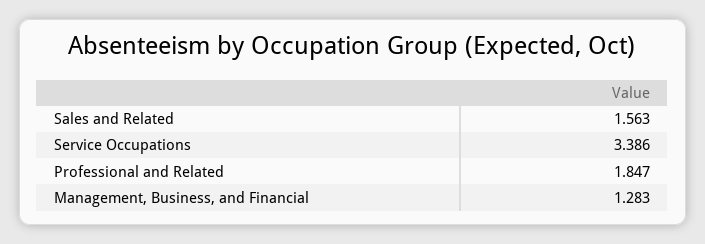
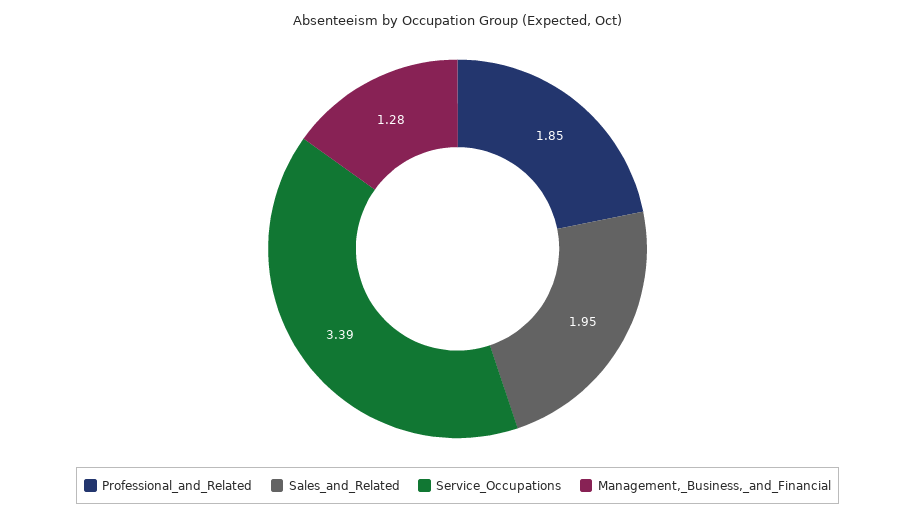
Sales and Related: 1.563 -> 1.95

